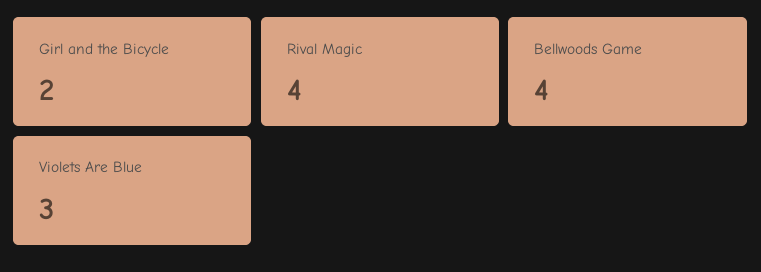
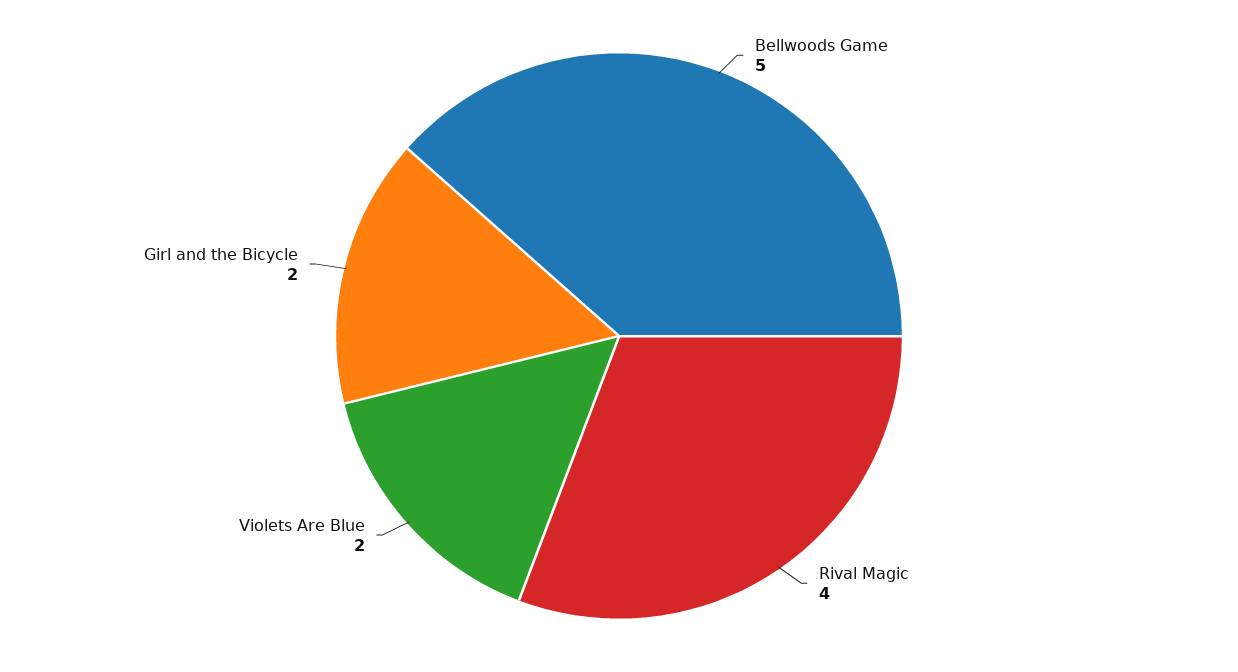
Bellwoods Game: 4 -> 5
Violets Are Blue: 3 -> 2

